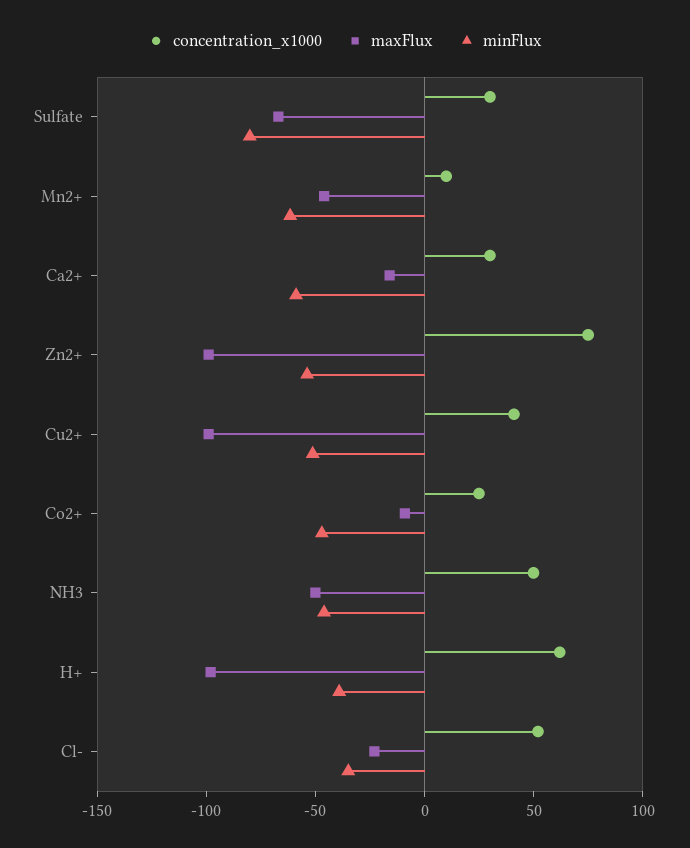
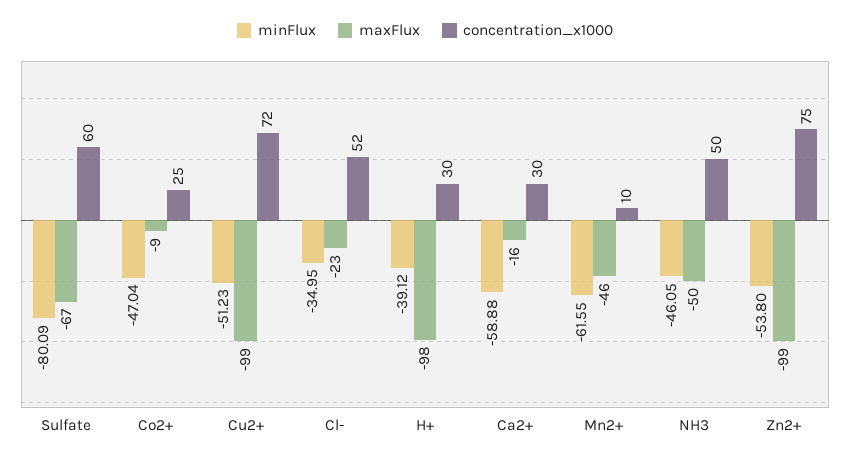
concentration_x1000, Sulfate: 30 -> 60
concentration_x1000, Cu2+: 40 -> 72
concentration_x1000, H+: 60 -> 30

